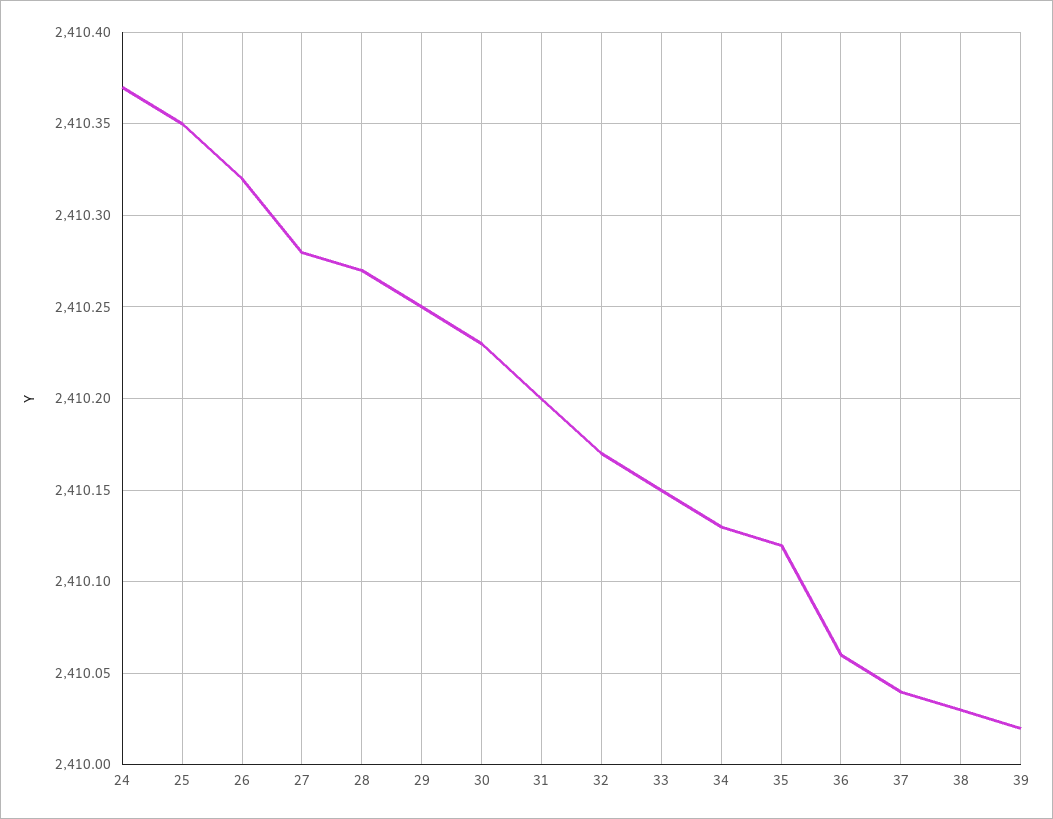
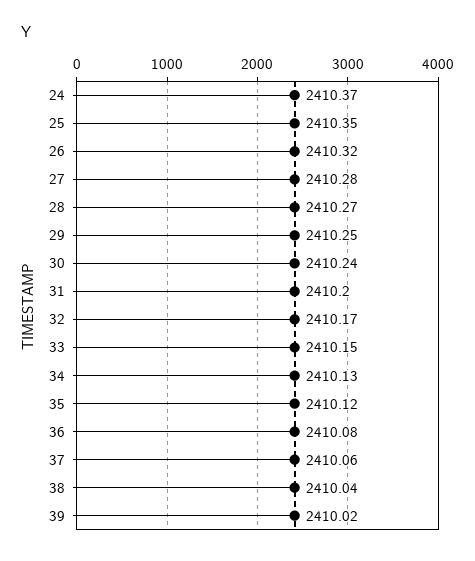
30: 2410.23 -> 2410.24
36: 2410.06 -> 2410.08
37: 2410.04 -> 2410.06
38: 2410.03 -> 2410.04

